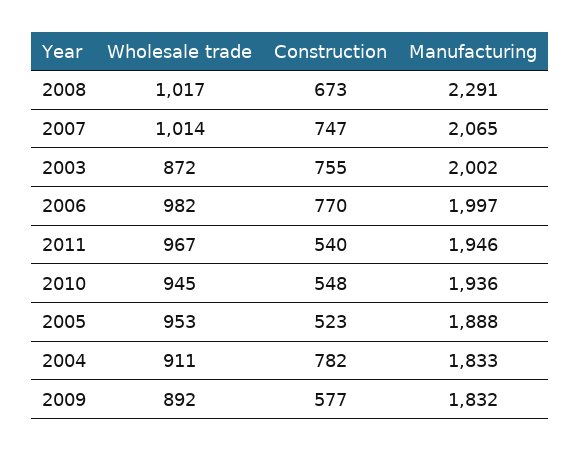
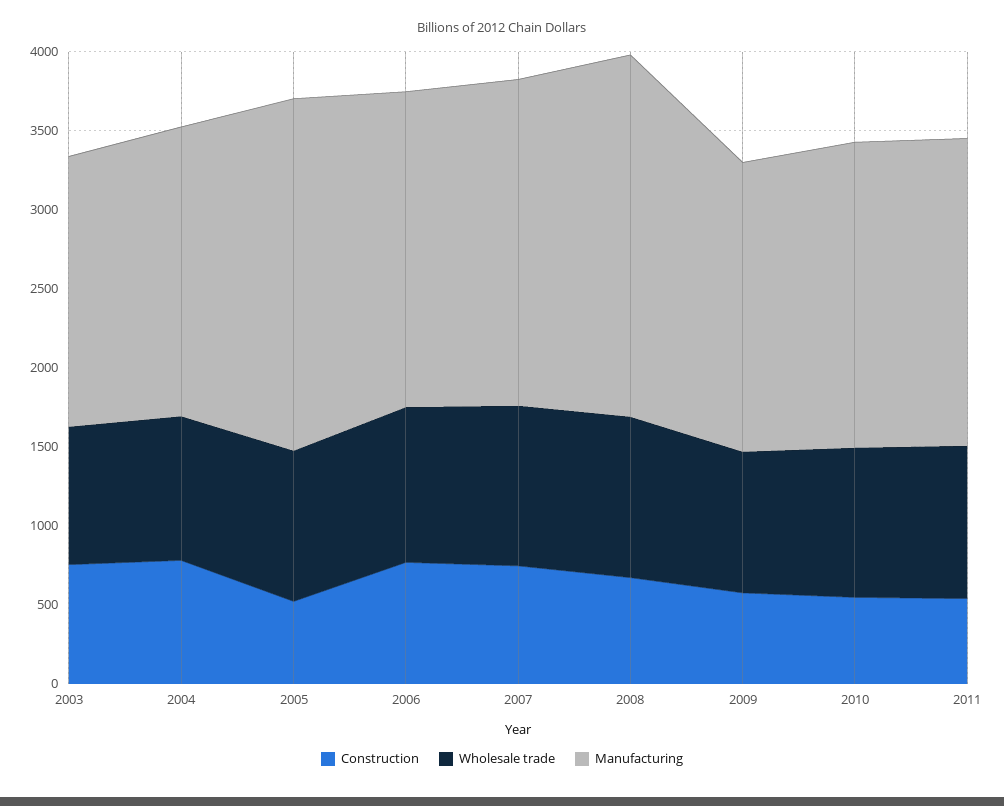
Manufacturing, 2003: 2002 -> 1700
Manufacturing, 2005: 1888 -> 2200

